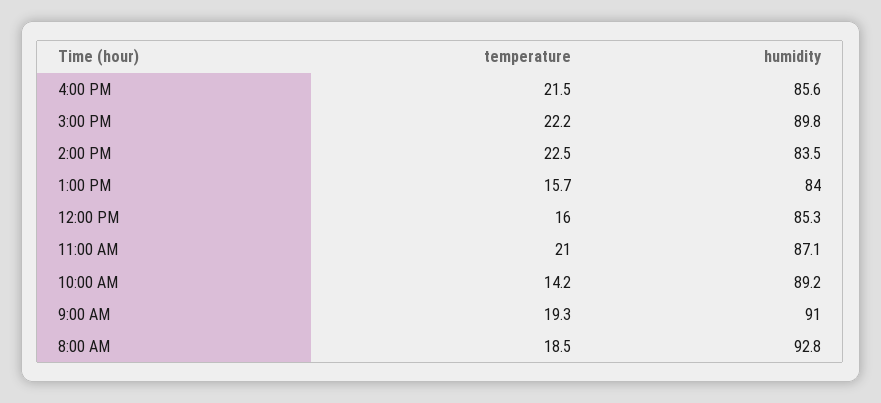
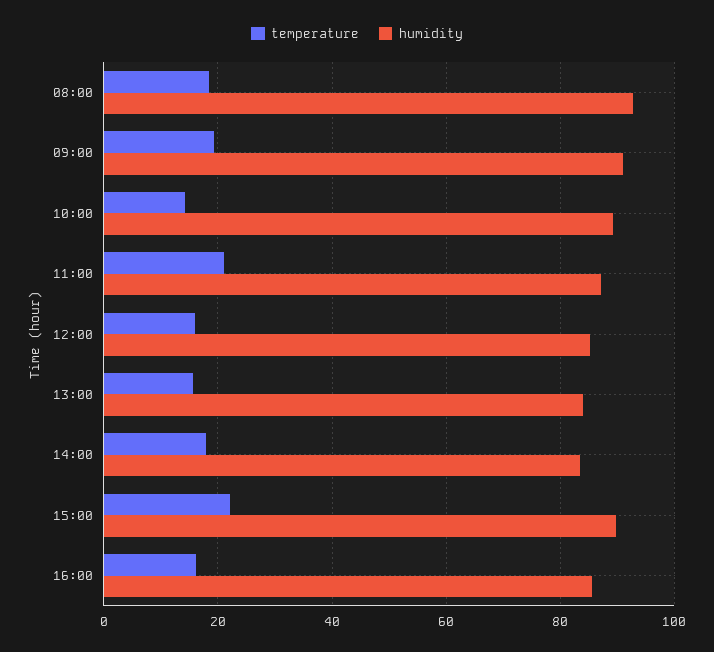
temperature, 4:00 PM: 21.5 -> 16
temperature, 2:00 PM: 22.5 -> 18

